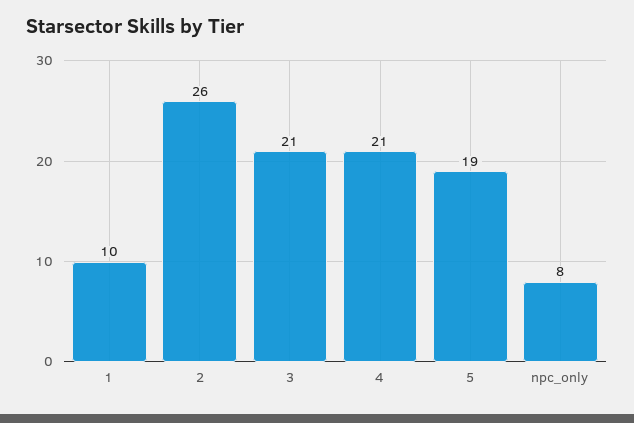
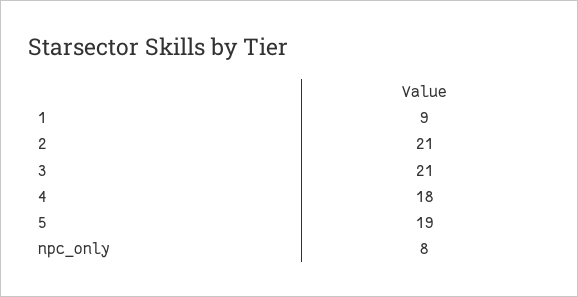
1: 10 -> 9
2: 26 -> 21
4: 21 -> 18

